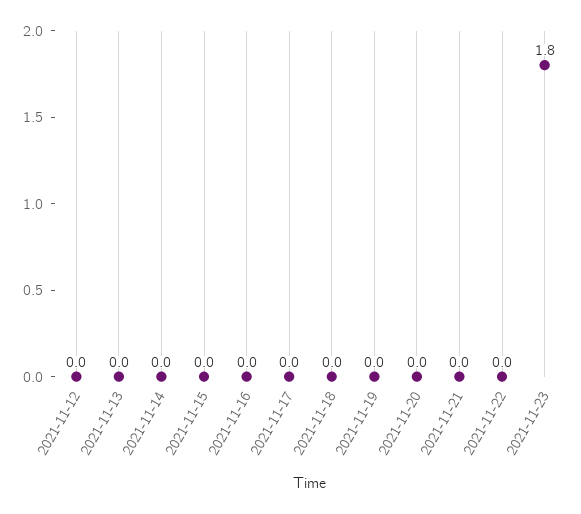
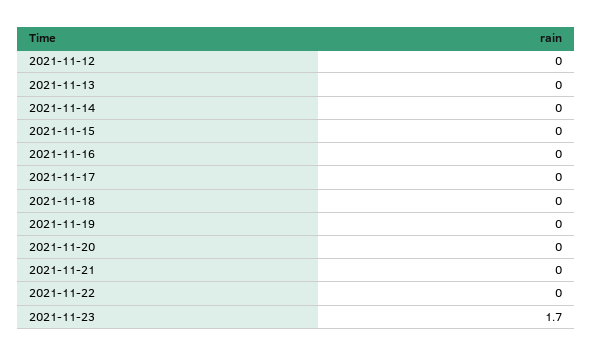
2021-11-23: 1.8 -> 1.7

